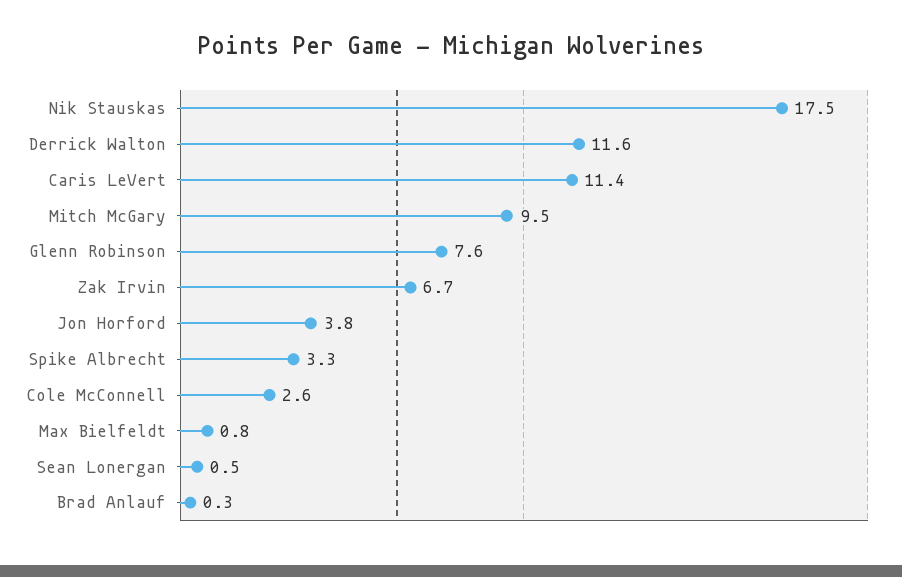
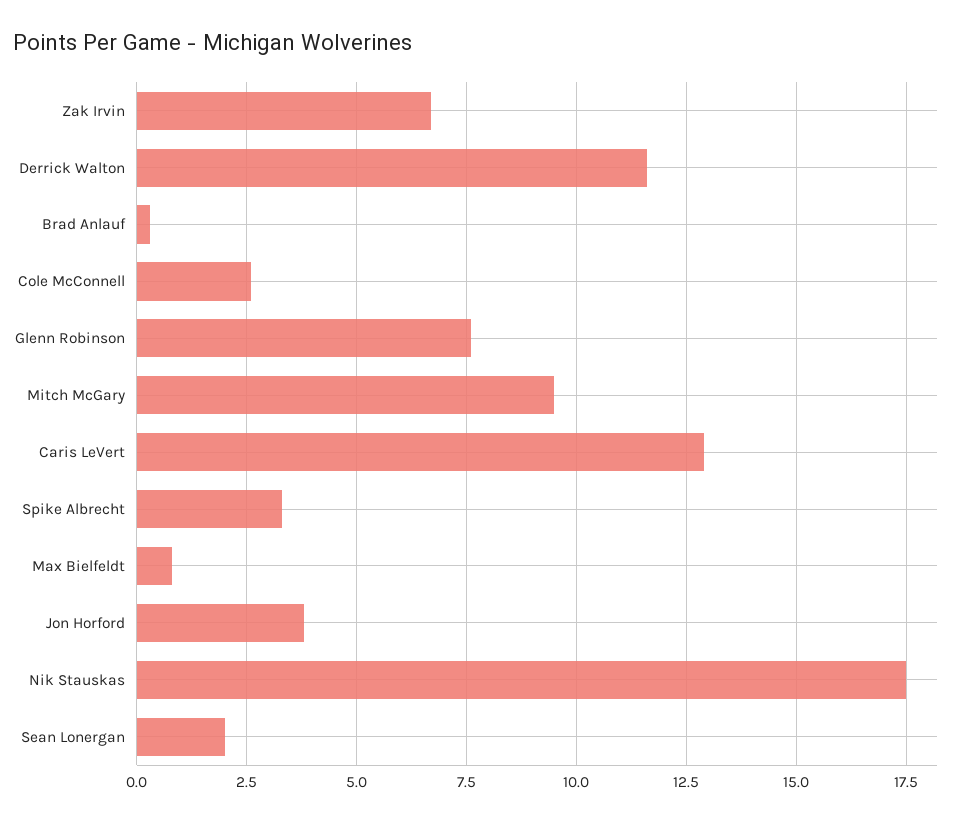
Caris LeVert: 11.4 -> 13
Sean Lonergan: 0.5 -> 2

